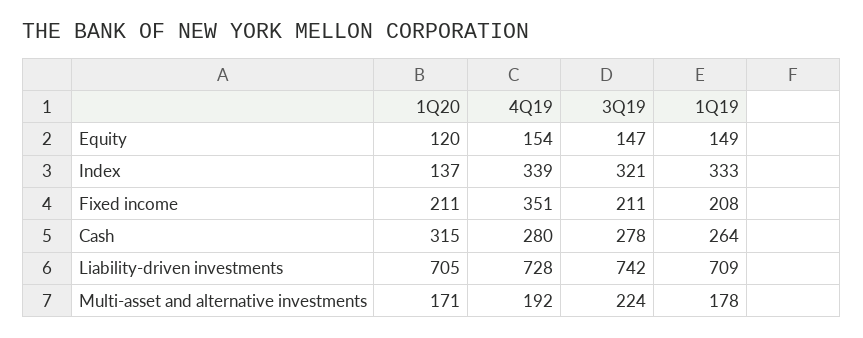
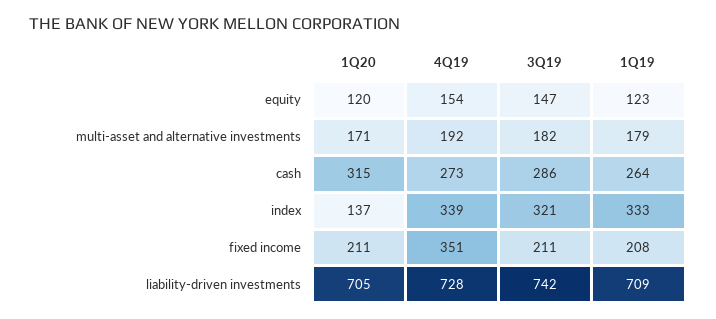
1Q19, Equity: 149 -> 123
4Q19, Cash: 280 -> 273
3Q19, Cash: 278 -> 286
3Q19, Multi-asset and alternative investments: 224 -> 182
1Q19, Multi-asset and alternative investments: 178 -> 179

